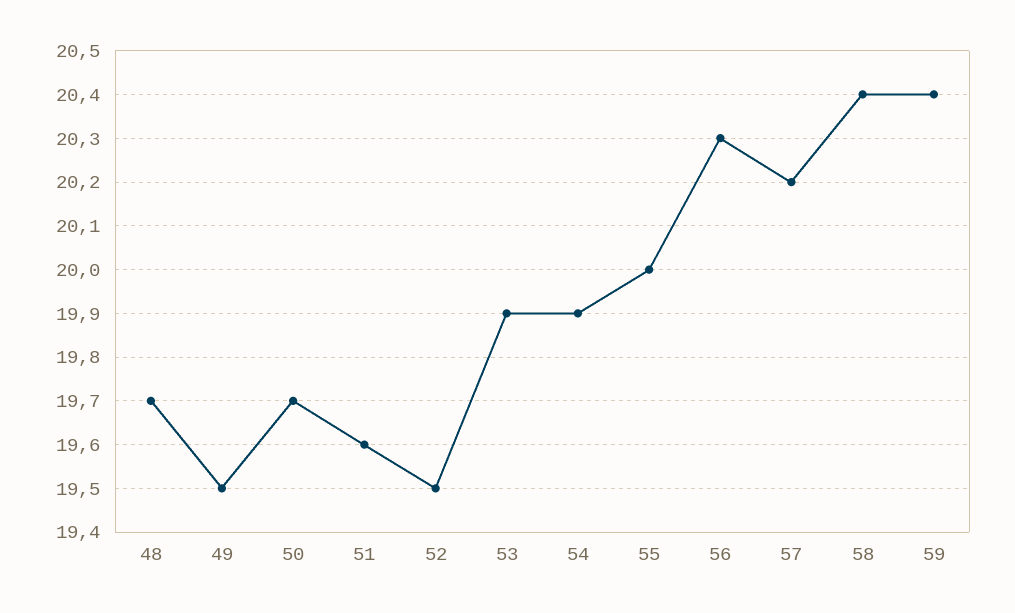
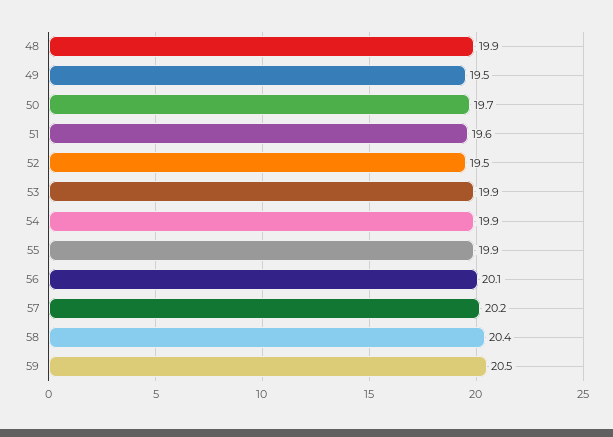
48: 19.7 -> 19.9
55: 20 -> 19.9
56: 20.3 -> 20.1
59: 20.4 -> 20.5

